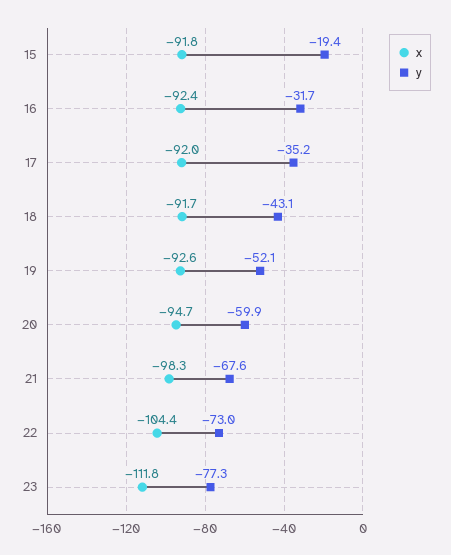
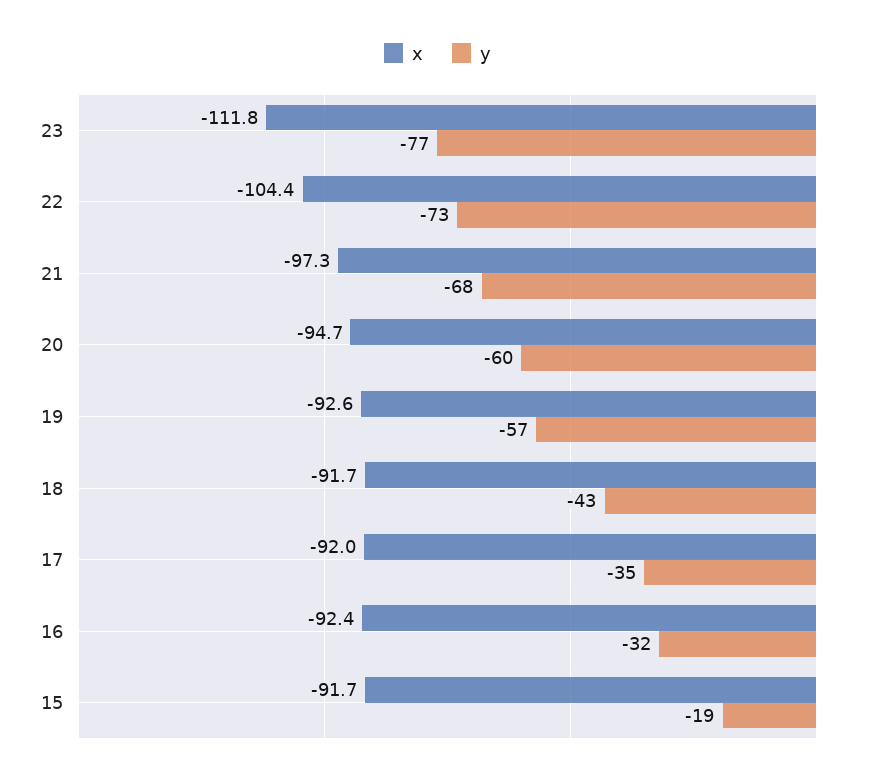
x, 15: -91.8 -> -91.7
y, 19: -52.1 -> -57
x, 21: -98.3 -> -97.3

